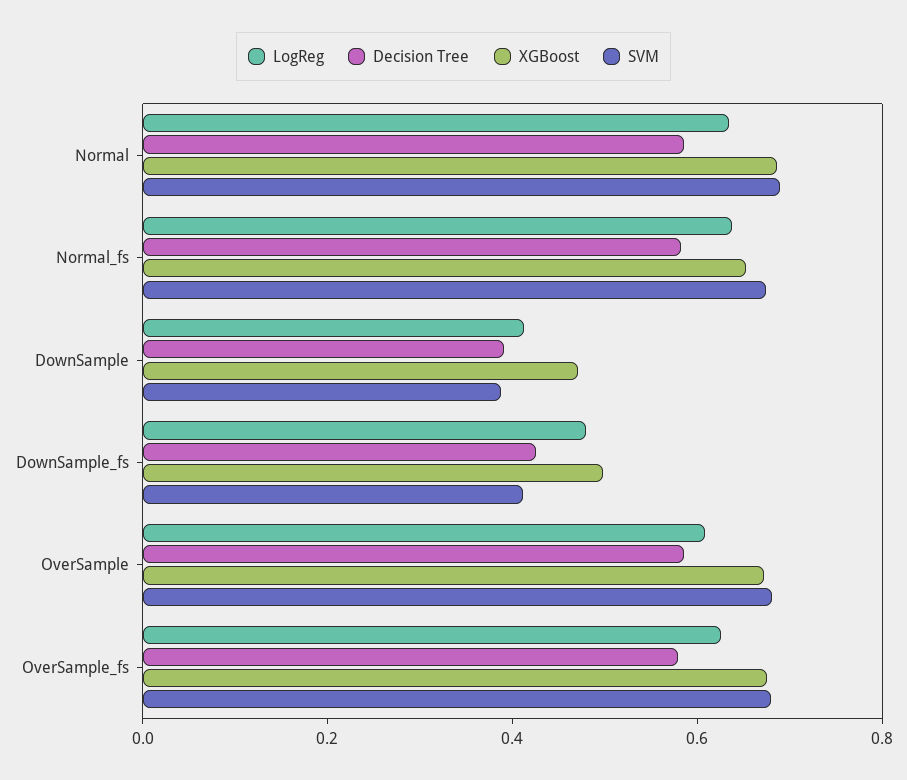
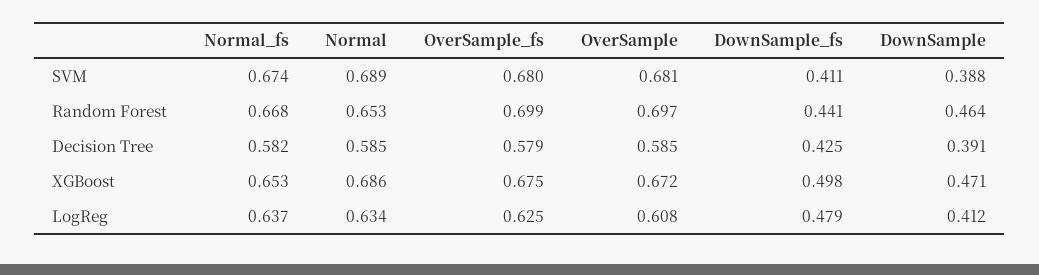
Random Forest, Normal_fs: none -> 0.668
Random Forest, Normal: none -> 0.653
Random Forest, OverSample_fs: none -> 0.699
Random Forest, OverSample: none -> 0.697
Random Forest, DownSample_fs: none -> 0.441
Random Forest, DownSample: none -> 0.464

